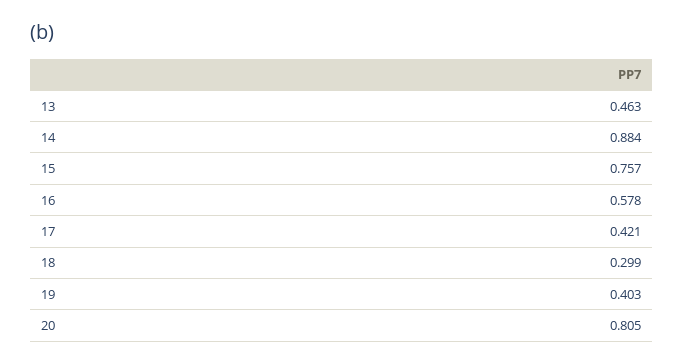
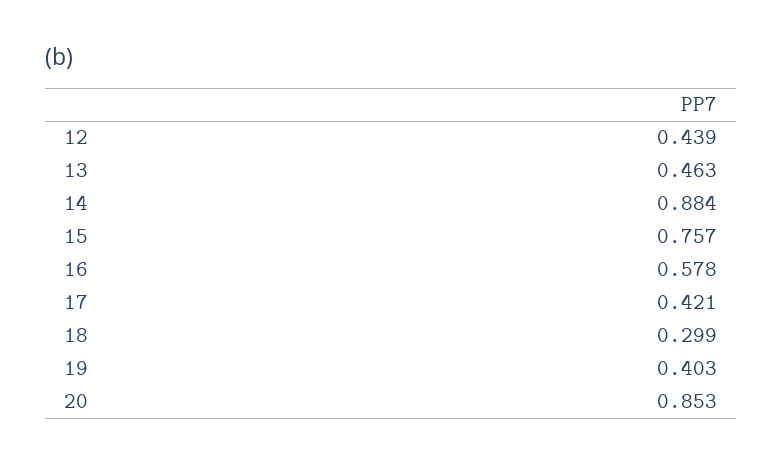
20: 0.805 -> 0.853
12: none -> 0.439

